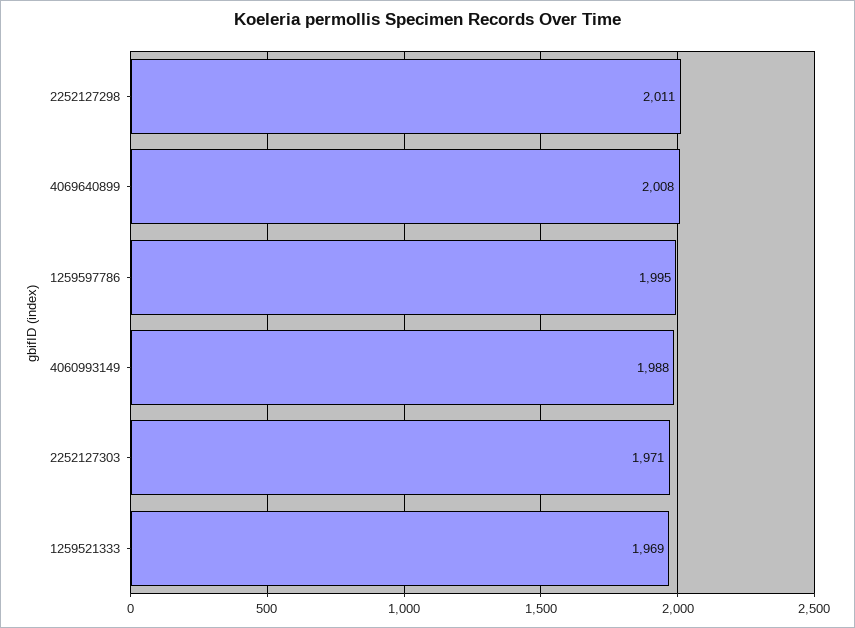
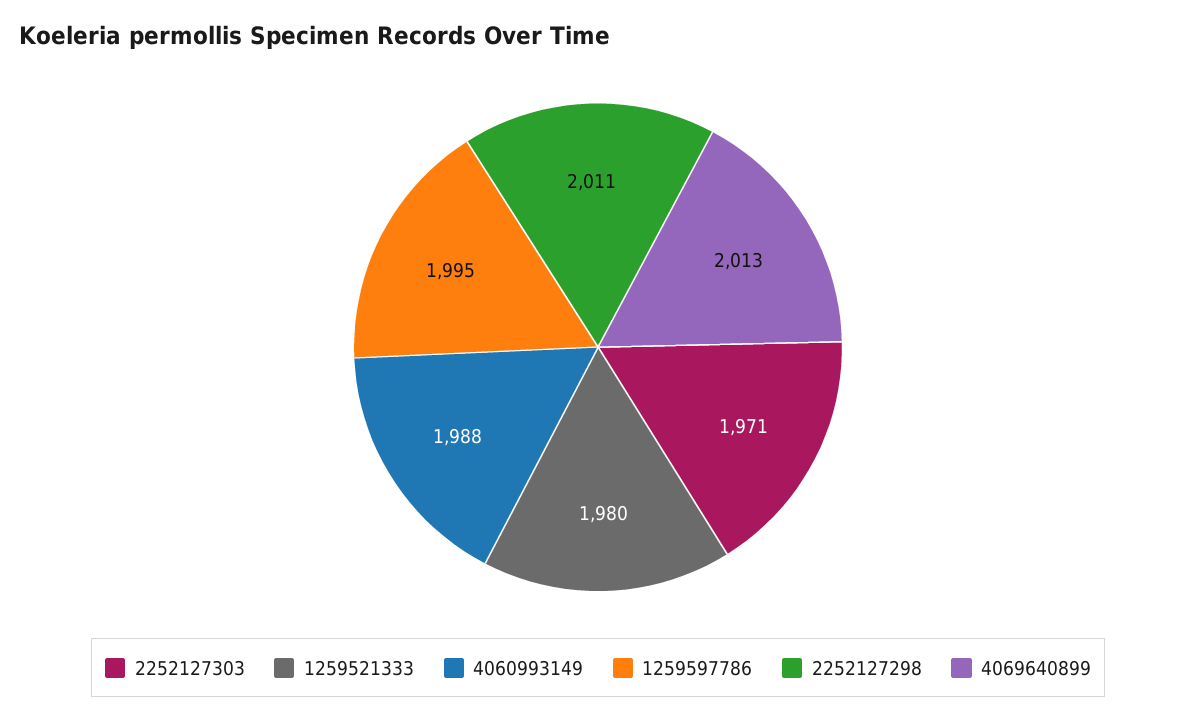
4069640899: 2008 -> 2013
1259521333: 1969 -> 1980

